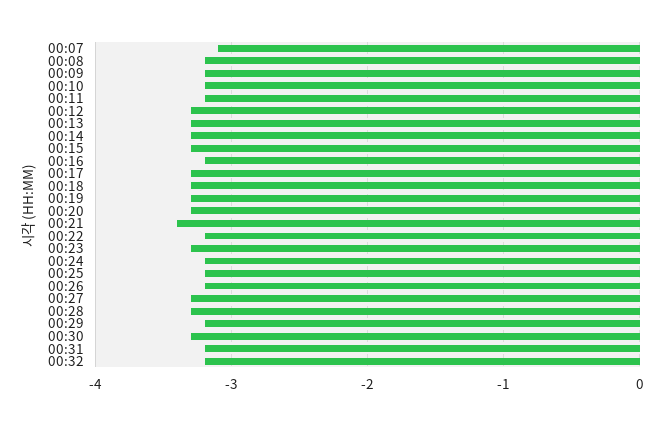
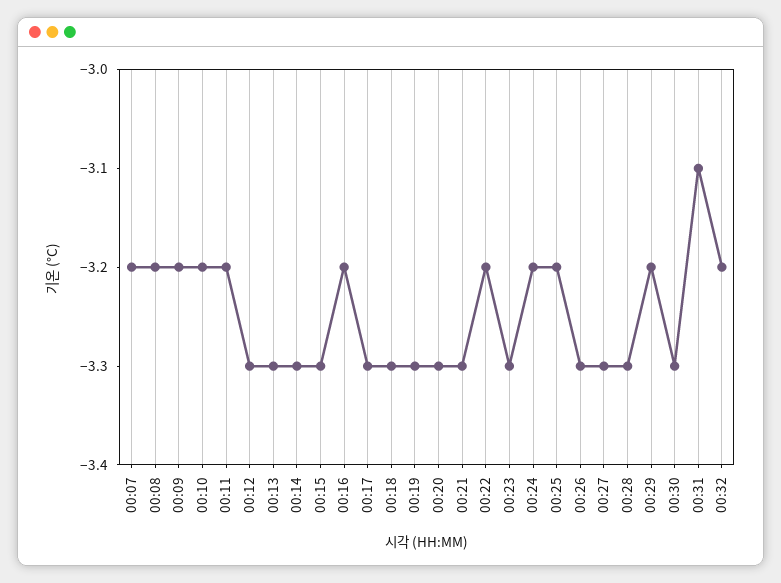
00:07: -3.1 -> -3.2
00:21: -3.4 -> -3.3
00:26: -3.2 -> -3.3
00:31: -3.2 -> -3.1

